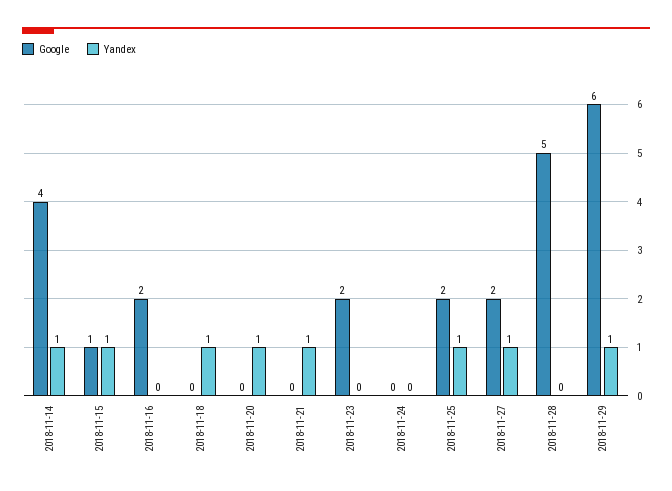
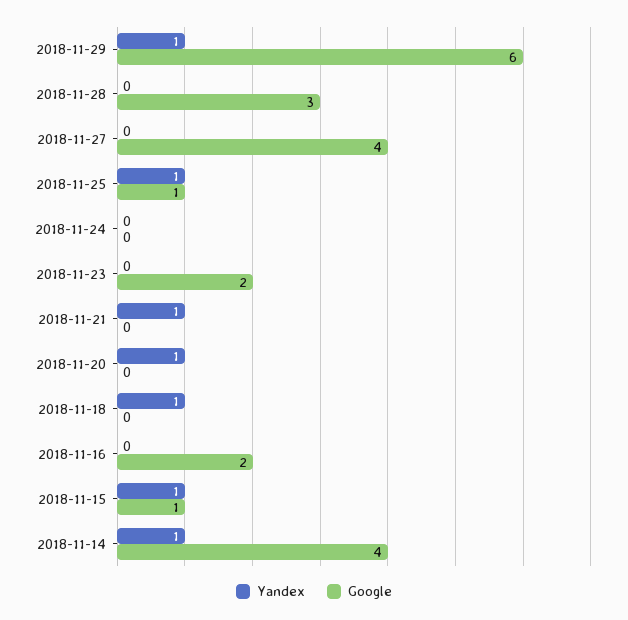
Google, 2018-11-25: 2 -> 1
Google, 2018-11-27: 2 -> 4
Yandex, 2018-11-27: 1 -> 0
Google, 2018-11-28: 5 -> 3

